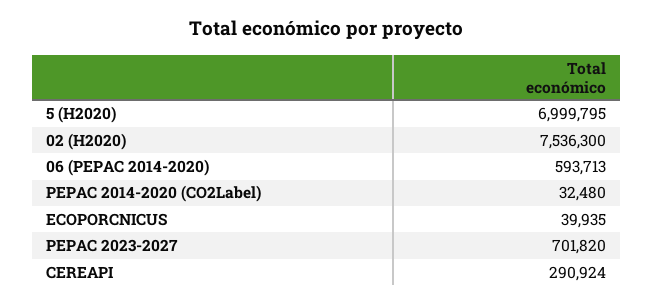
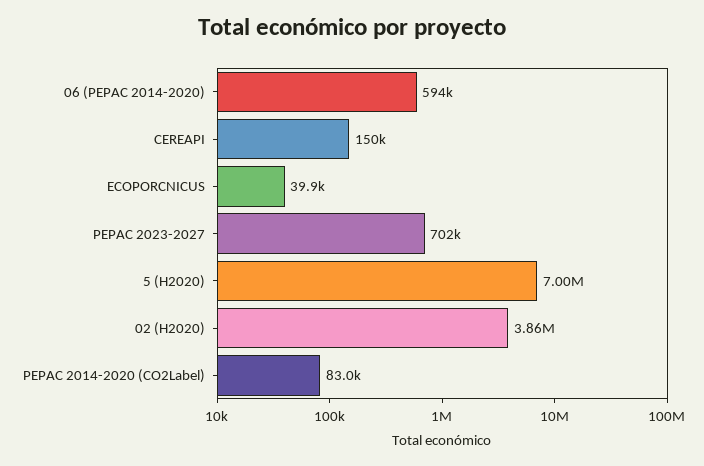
02 (H2020): 7536300 -> 3860000
PEPAC 2014-2020 (CO2Label): 32480 -> 83000
CEREAPI: 290924 -> 150000

